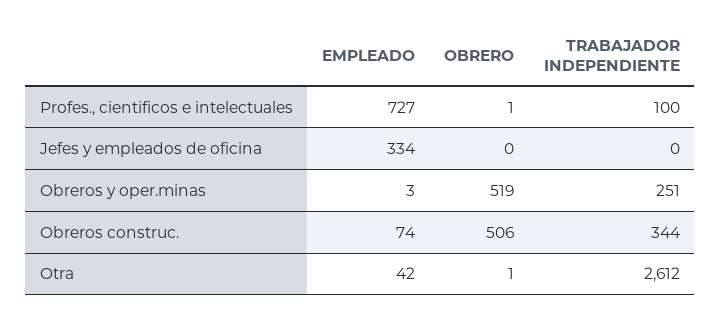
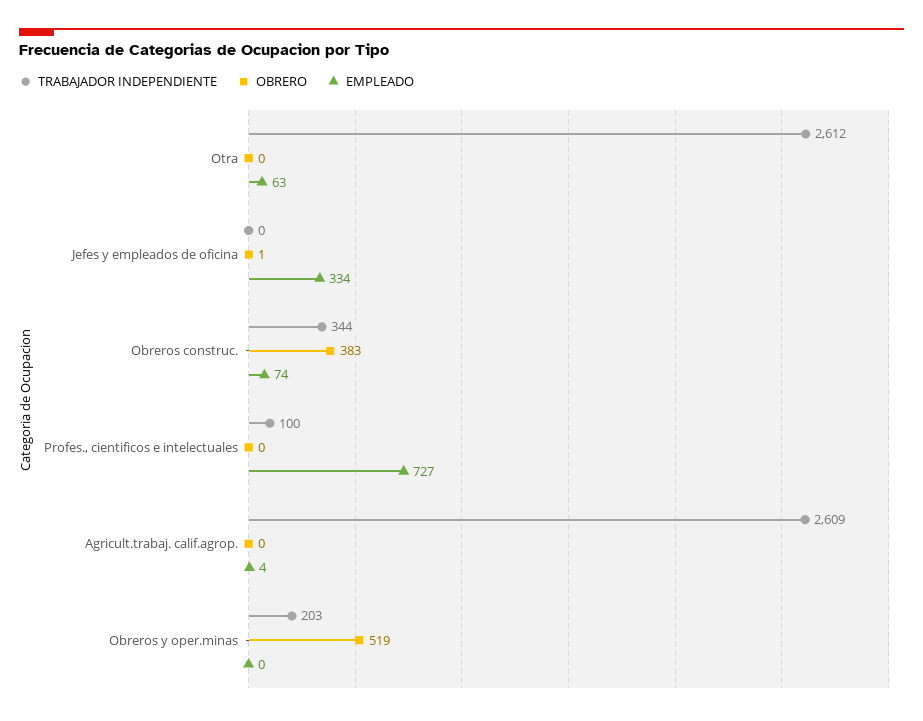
OBRERO, Profes., cientificos e intelectuales: 1 -> 0
OBRERO, Jefes y empleados de oficina: 0 -> 1
EMPLEADO, Obreros y oper.minas: 3 -> 0
TRABAJADOR INDEPENDIENTE, Obreros y oper.minas: 251 -> 203
OBRERO, Obreros construc.: 506 -> 383
EMPLEADO, Otra: 42 -> 63
OBRERO, Otra: 1 -> 0
TRABAJADOR INDEPENDIENTE, Agricult.trabaj. calif.agrop.: none -> 2609
OBRERO, Agricult.trabaj. calif.agrop.: none -> 0
EMPLEADO, Agricult.trabaj. calif.agrop.: none -> 4

